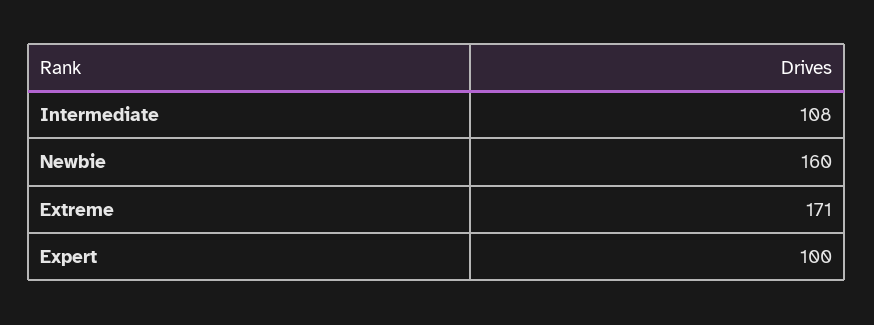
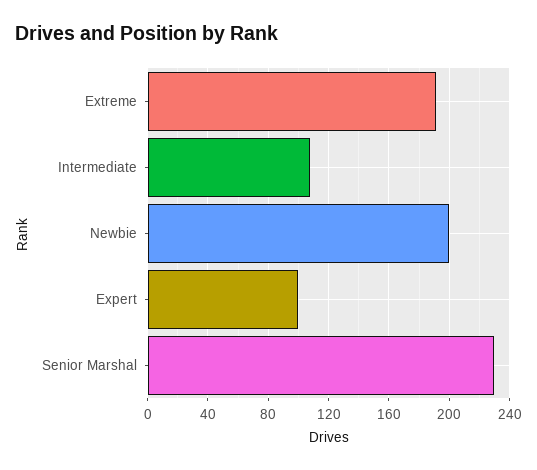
Newbie: 160 -> 200
Extreme: 171 -> 190
Senior Marshal: none -> 230

